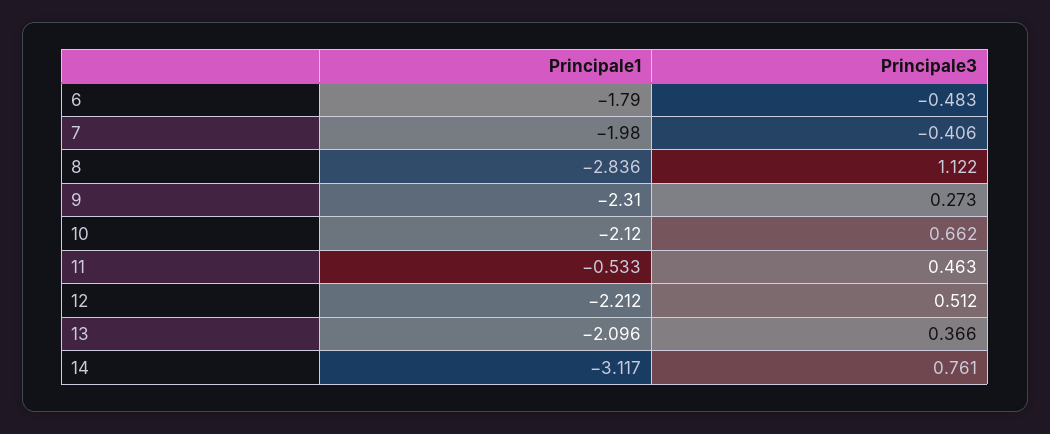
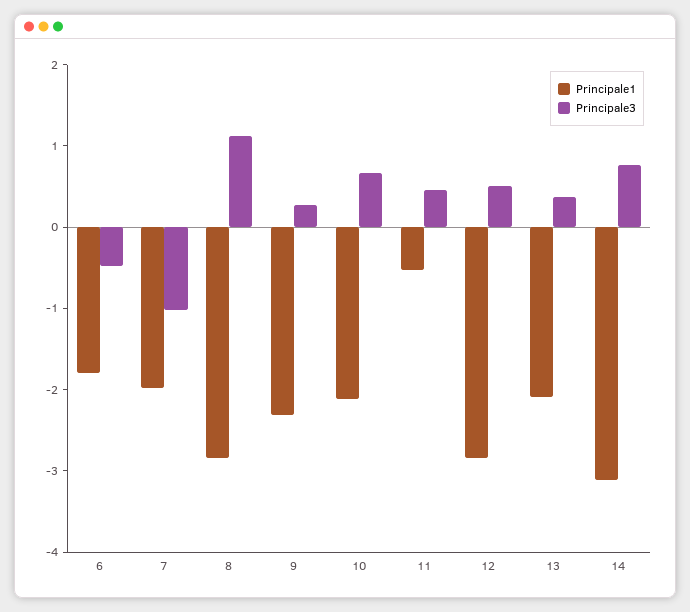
Principale3, 7: -0.406 -> -1
Principale1, 12: -2.212 -> -2.8

